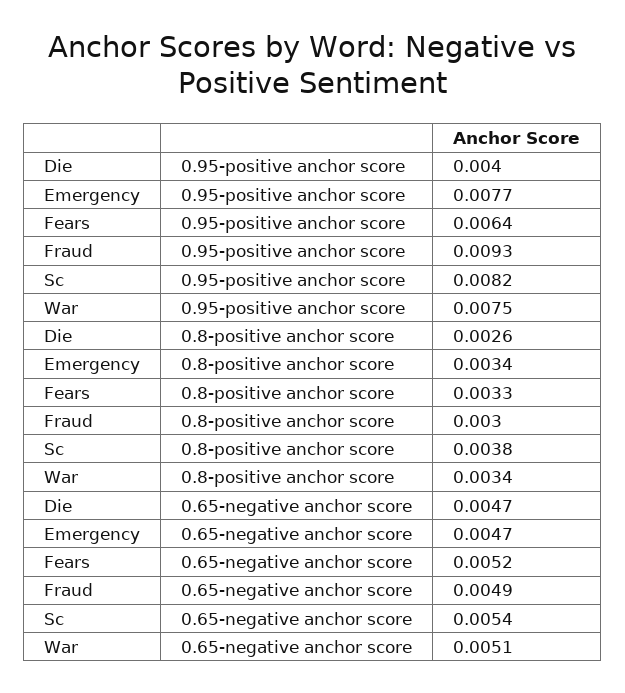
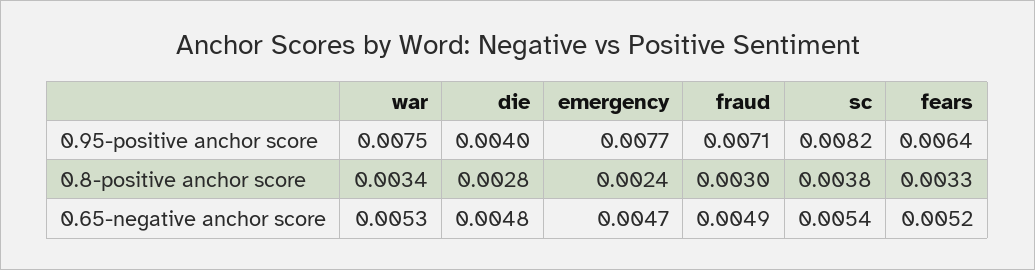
Fraud, 0.95-positive anchor score: 0.0093 -> 0.0071
Die, 0.8-positive anchor score: 0.0026 -> 0.0028
Emergency, 0.8-positive anchor score: 0.0034 -> 0.0024
Die, 0.65-negative anchor score: 0.0047 -> 0.0048
War, 0.65-negative anchor score: 0.0051 -> 0.0053

